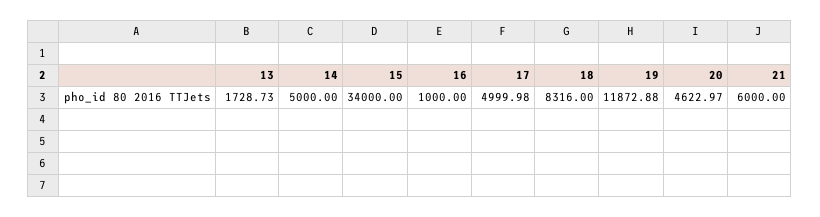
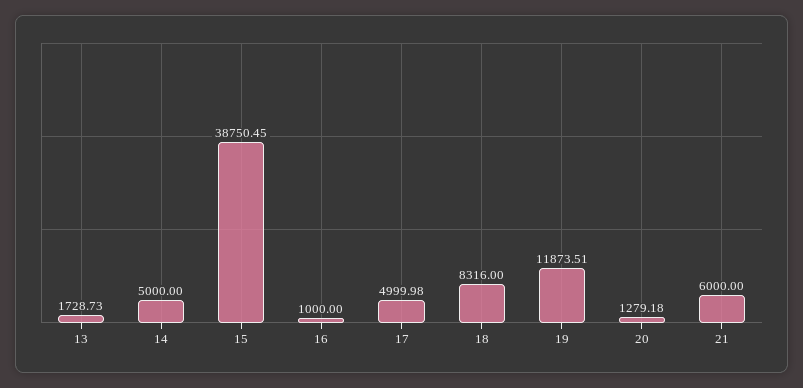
15: 34000 -> 38750.45
19: 11872.88 -> 11873.51
20: 4622.97 -> 1279.18

